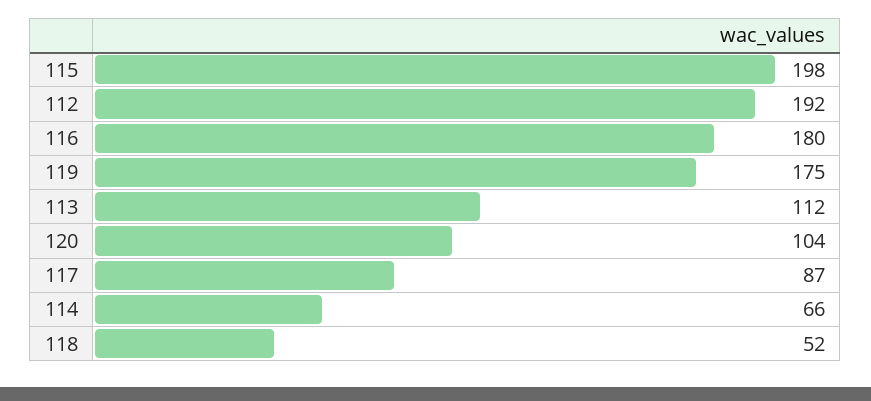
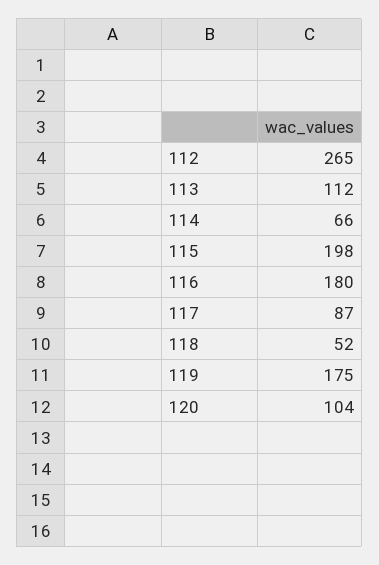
112: 192 -> 265

